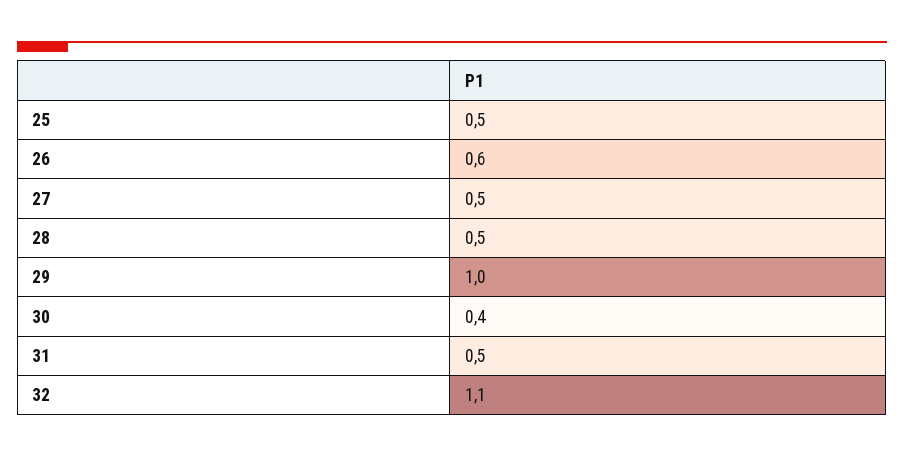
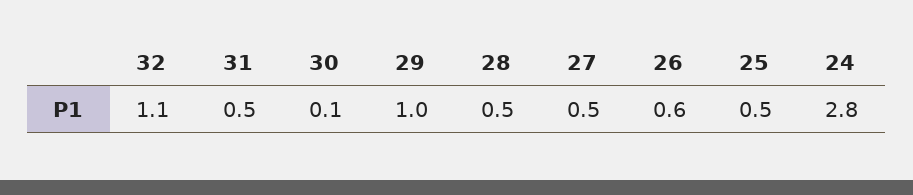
30: 0.4 -> 0.1
24: none -> 2.8

